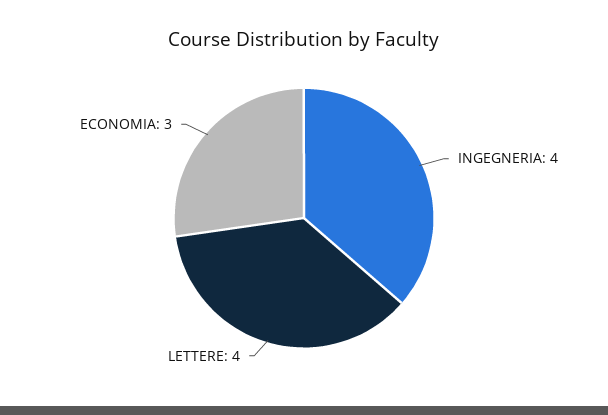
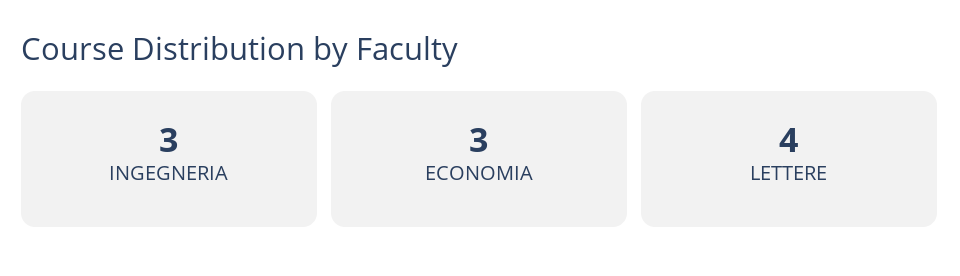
INGEGNERIA: 4 -> 3

